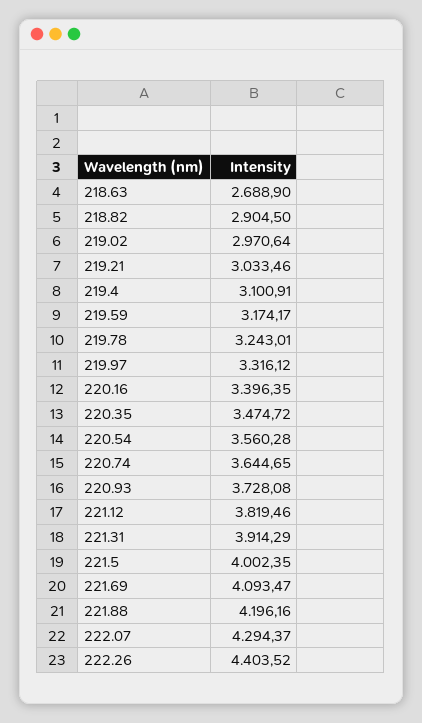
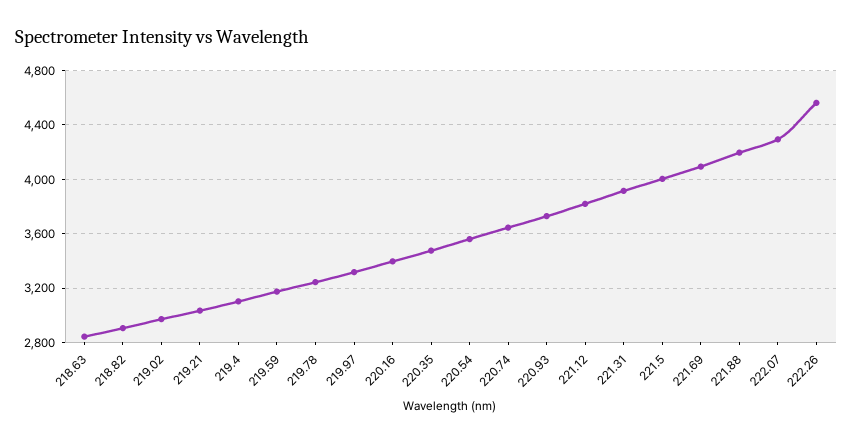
218.63: 2688.9 -> 2850
222.26: 4403.52 -> 4550

